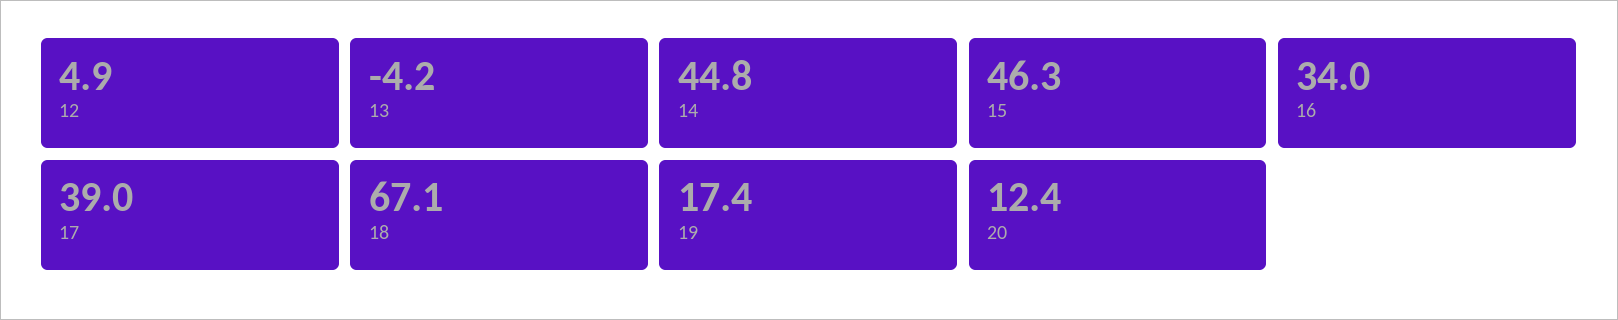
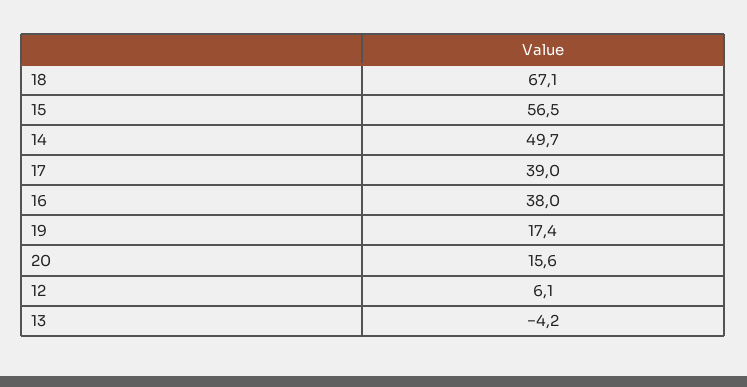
12: 4.9 -> 6.1
14: 44.8 -> 49.7
15: 46.3 -> 56.5
16: 34 -> 38
20: 12.4 -> 15.6

